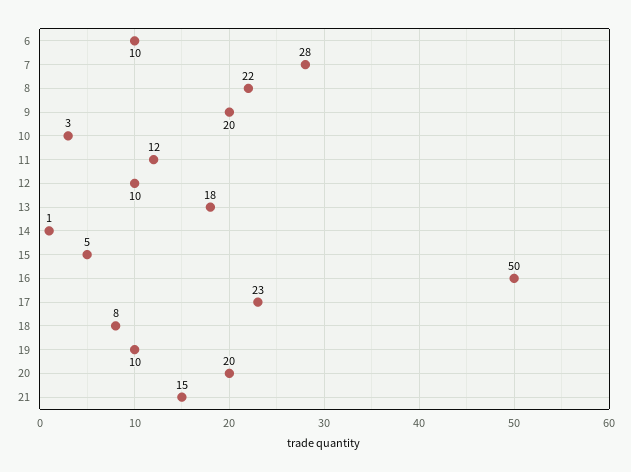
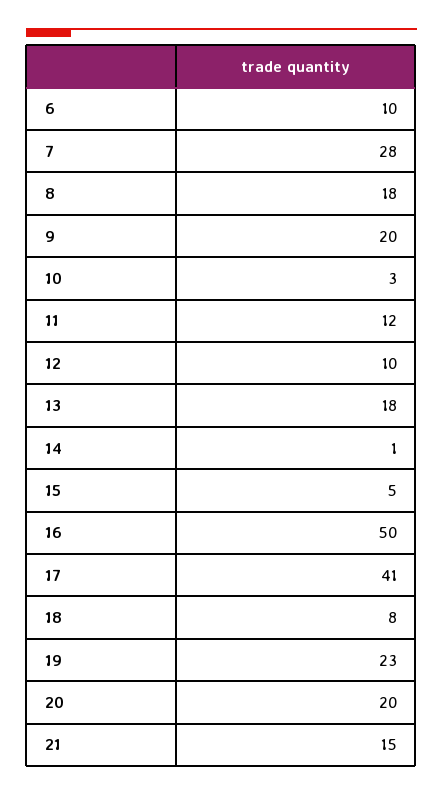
8: 22 -> 18
17: 23 -> 41
19: 10 -> 23

